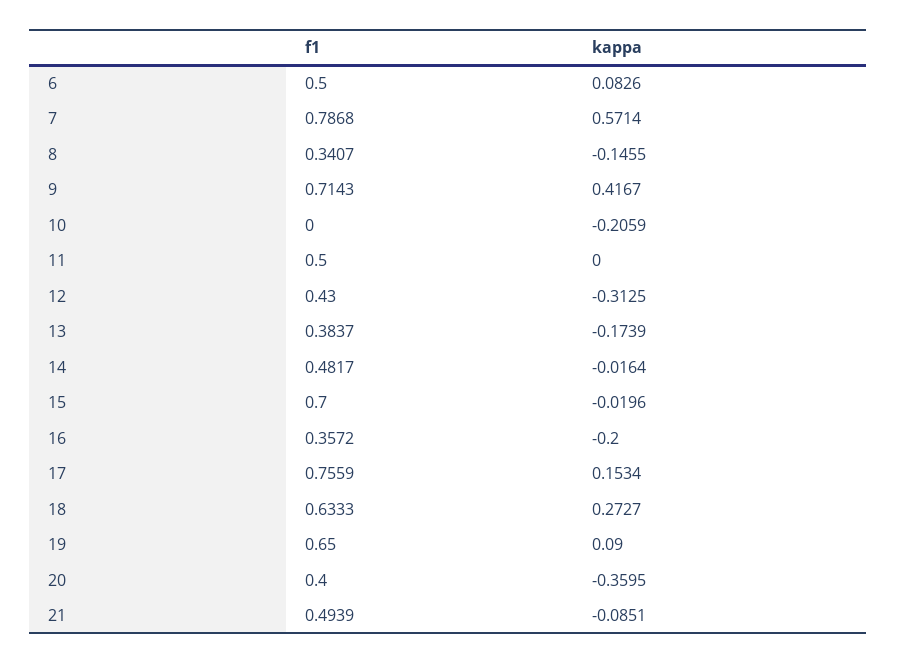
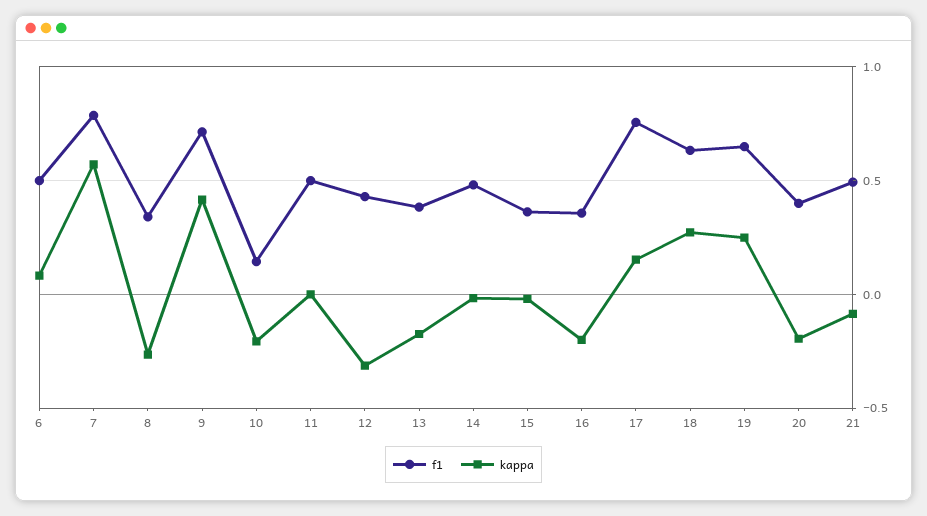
kappa, 8: -0.1455 -> -0.25
f1, 10: 0 -> 0.15
f1, 15: 0.7 -> 0.35
kappa, 19: 0.09 -> 0.25
kappa, 20: -0.3595 -> -0.2

